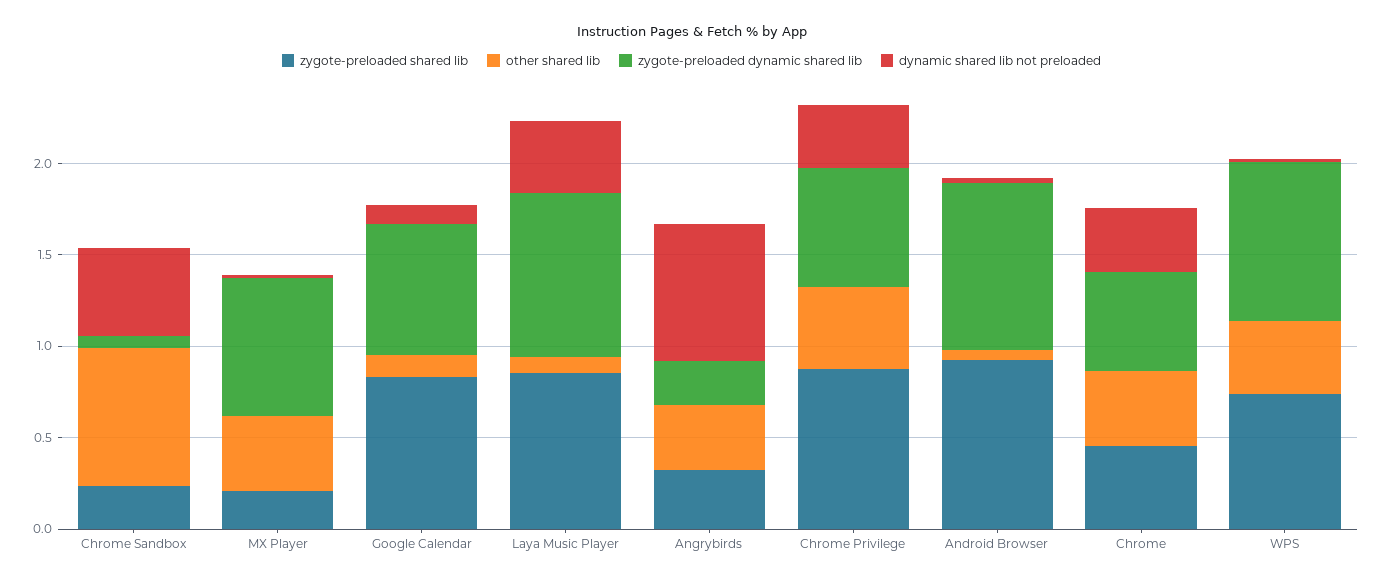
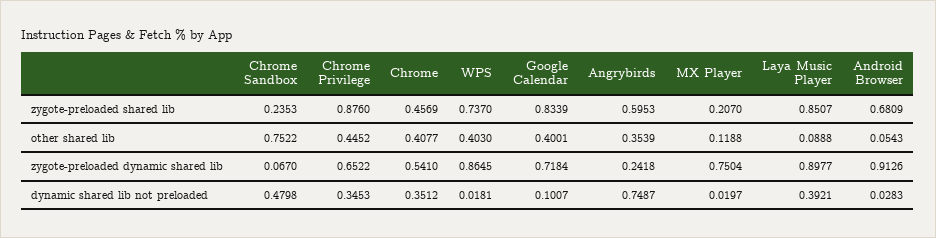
other shared lib, MX Player: 0.4 -> 0.1188
other shared lib, Google Calendar: 0.1 -> 0.4001
zygote-preloaded shared lib, Angrybirds: 0.3 -> 0.5953
zygote-preloaded shared lib, Android Browser: 0.9 -> 0.6809

